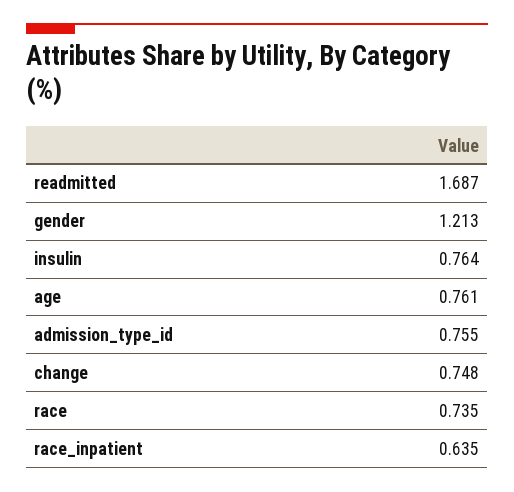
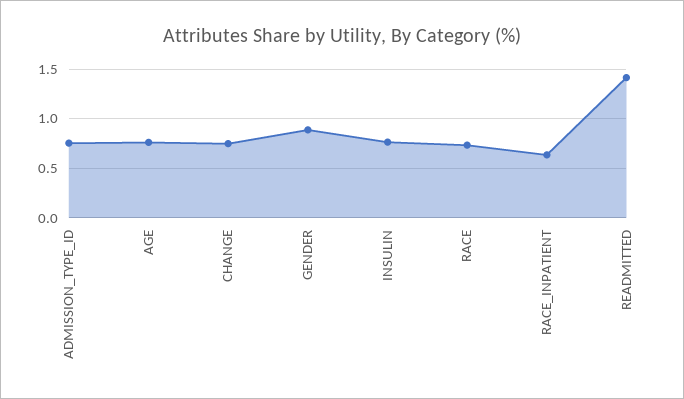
readmitted: 1.687 -> 1.4
gender: 1.213 -> 0.9

